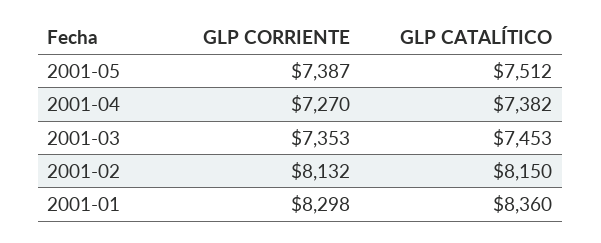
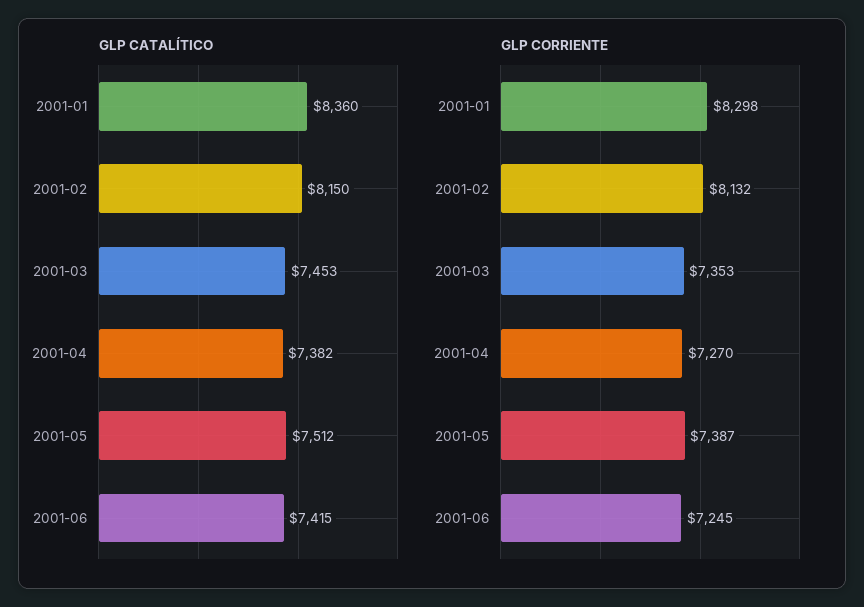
GLP CATALÍTICO, 2001-06: none -> 7415
GLP CORRIENTE, 2001-06: none -> 7245

